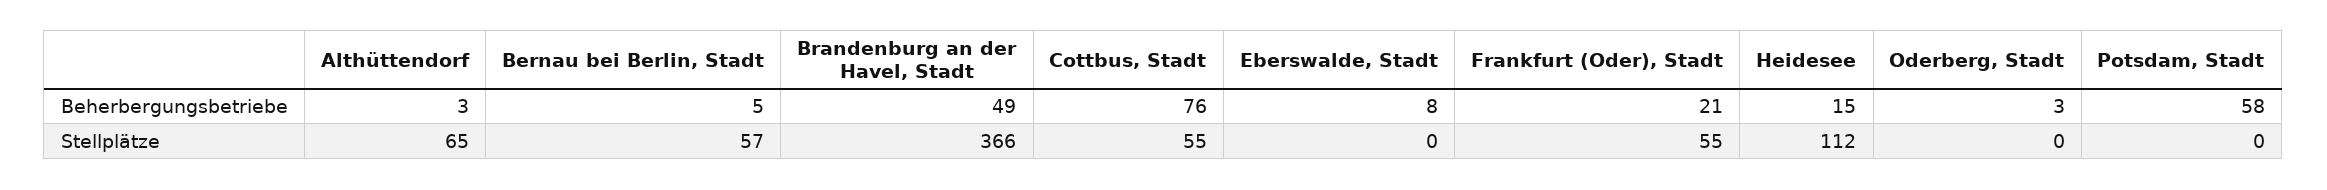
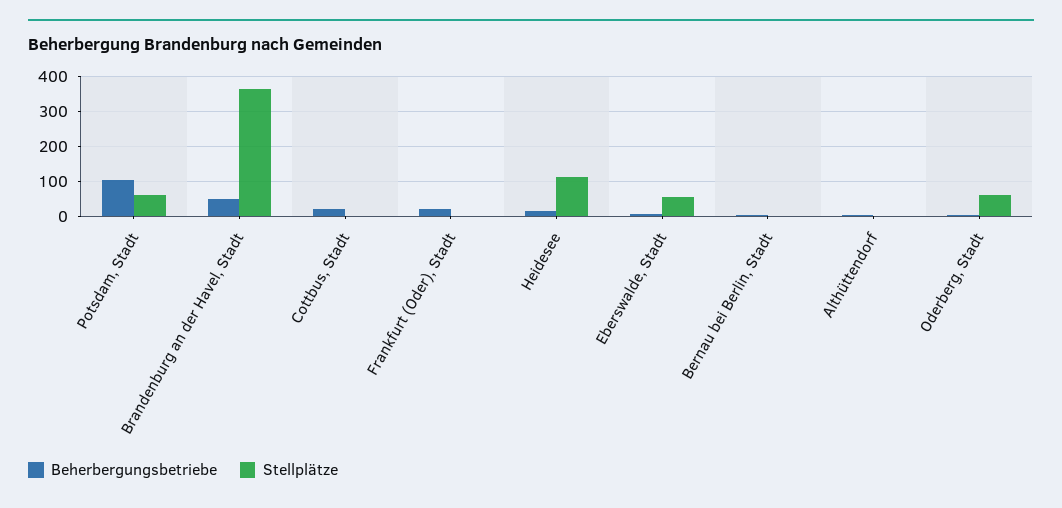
Beherbergungsbetriebe, Cottbus, Stadt: 76 -> 20
Beherbergungsbetriebe, Potsdam, Stadt: 58 -> 100
Stellplätze, Althüttendorf: 65 -> 0
Stellplätze, Bernau bei Berlin, Stadt: 57 -> 0
Stellplätze, Cottbus, Stadt: 55 -> 0
Stellplätze, Eberswalde, Stadt: 0 -> 60
Stellplätze, Frankfurt (Oder), Stadt: 55 -> 0
Stellplätze, Oderberg, Stadt: 0 -> 60
Stellplätze, Potsdam, Stadt: 0 -> 60

